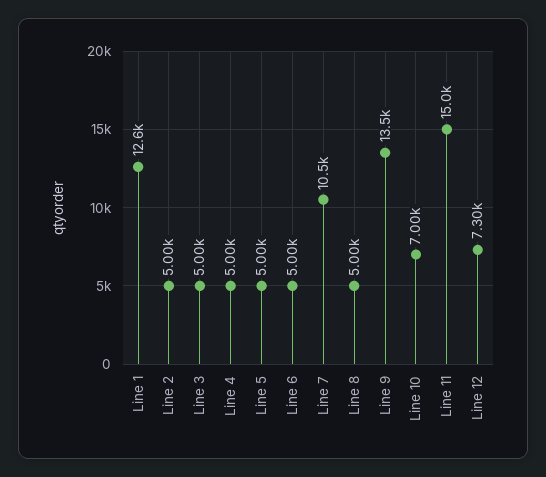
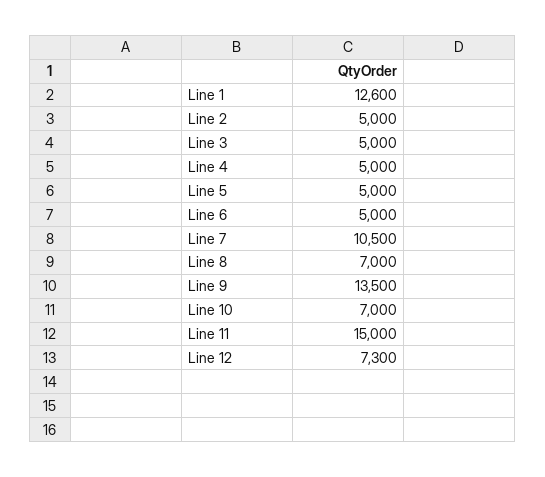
Line 8: 5000 -> 7000

